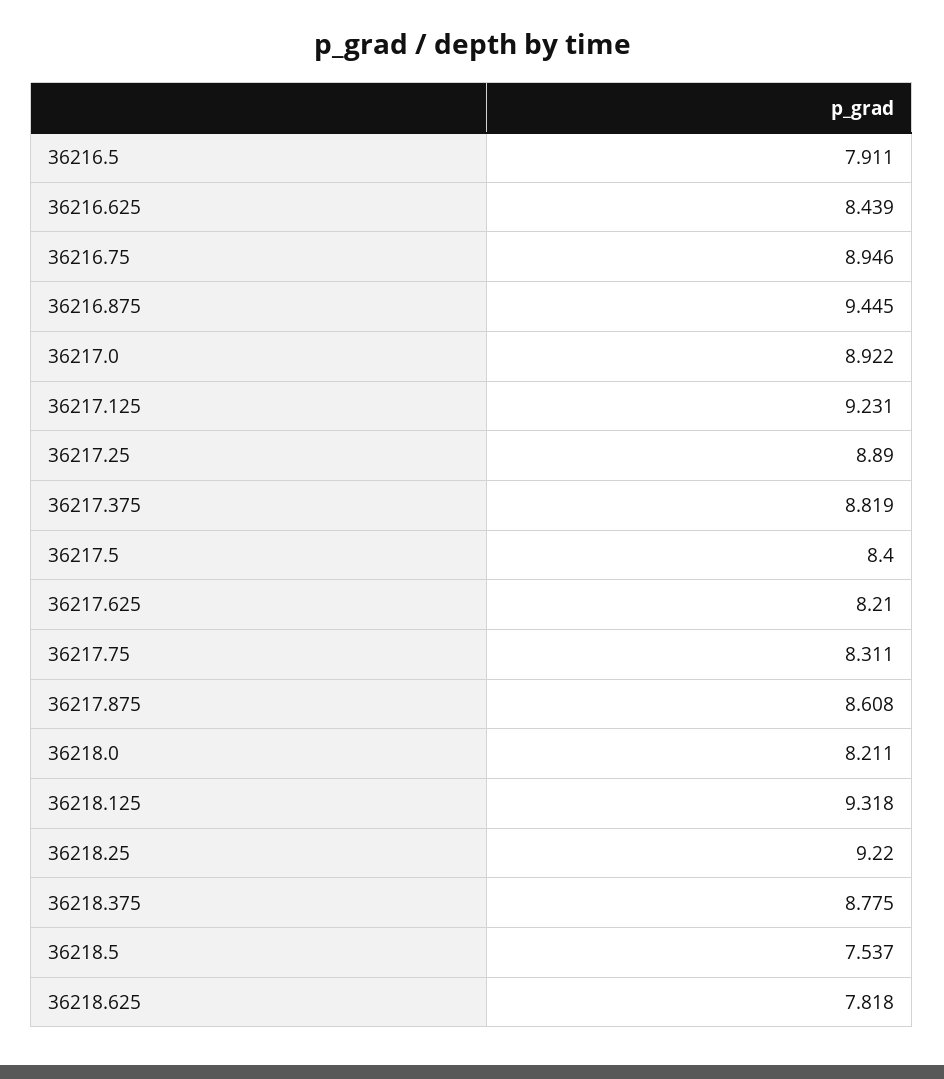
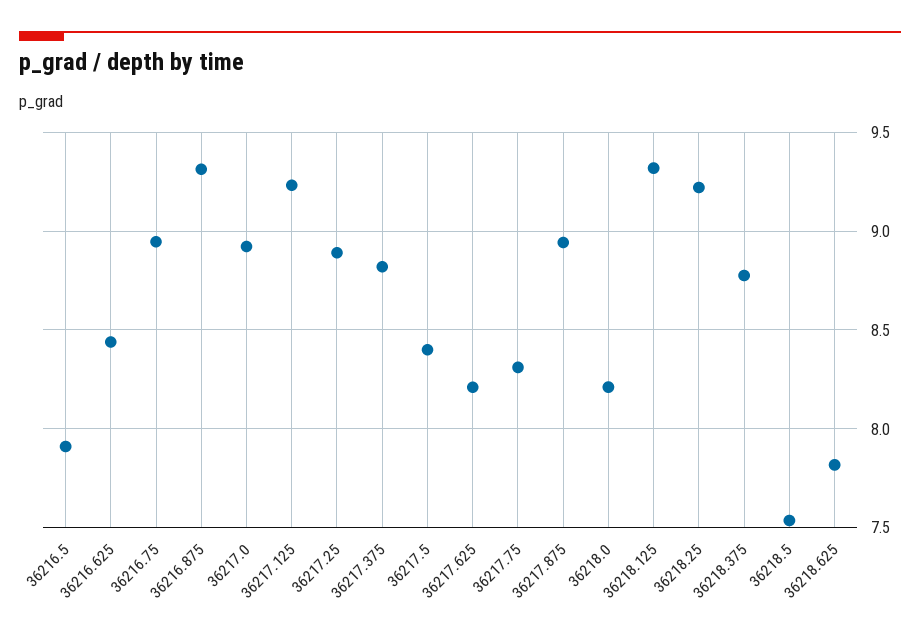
36216.875: 9.445 -> 9.3
36217.875: 8.608 -> 8.95

